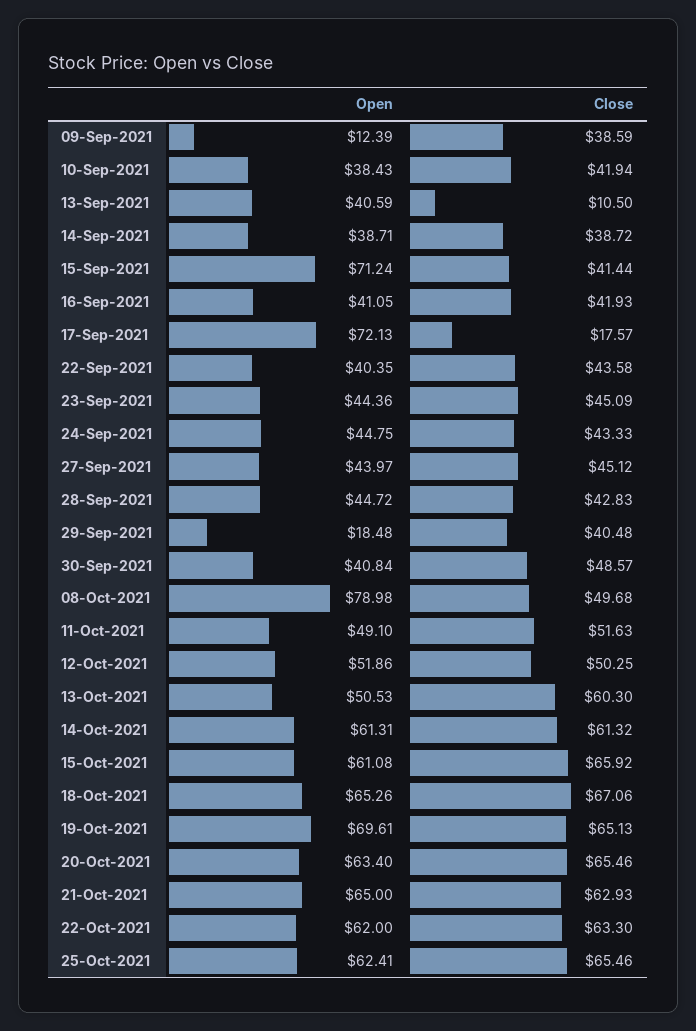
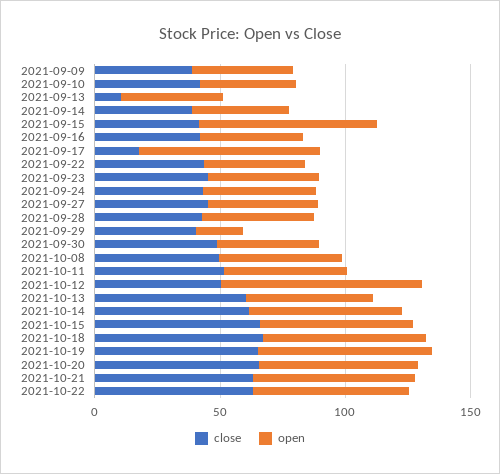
Open, 09-Sep-2021: 12.39 -> 40
Open, 08-Oct-2021: 78.98 -> 50
Open, 12-Oct-2021: 51.86 -> 80
Open, 25-Oct-2021: 62.41 -> none
Close, 25-Oct-2021: 65.46 -> none

